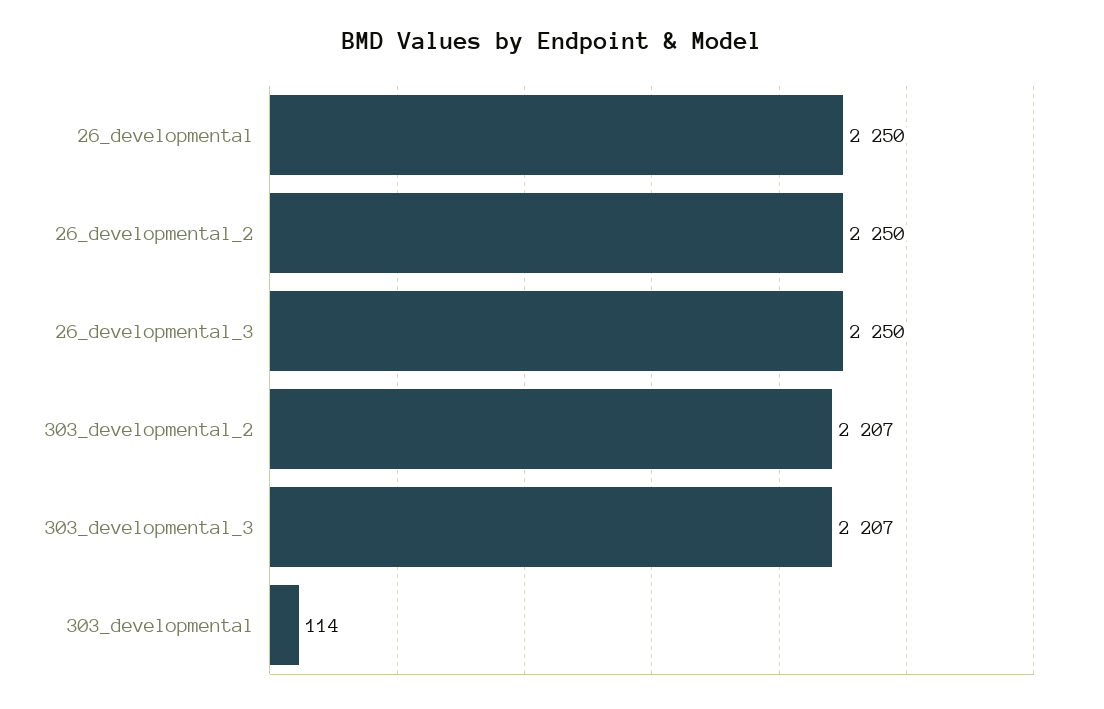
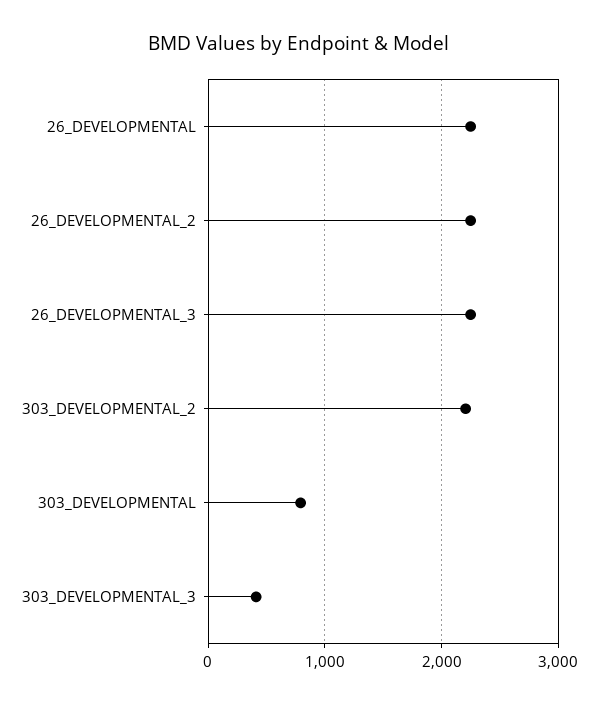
303_developmental_3: 2207 -> 400
303_developmental: 114 -> 800

